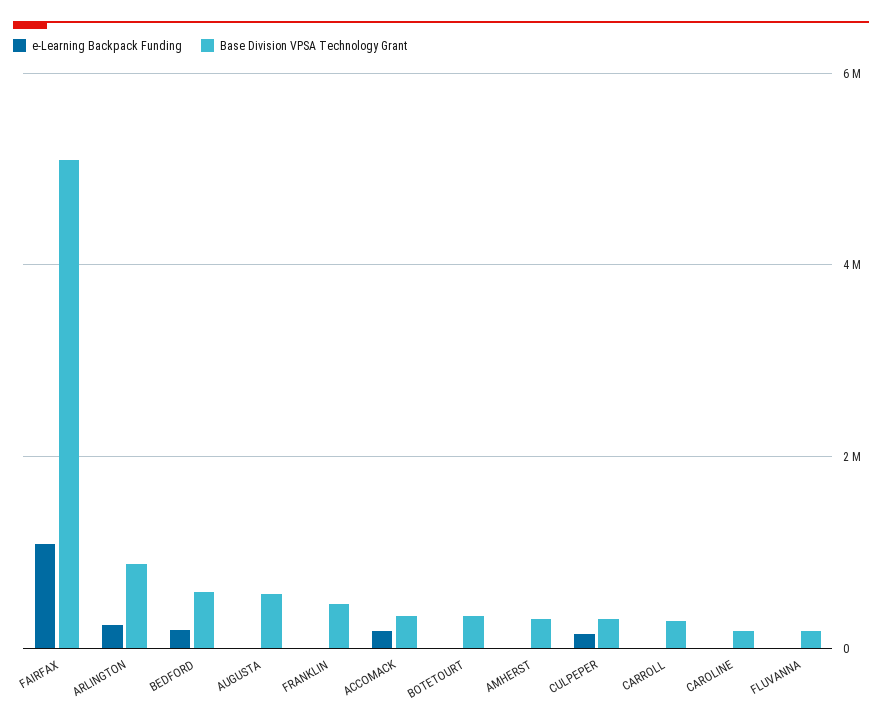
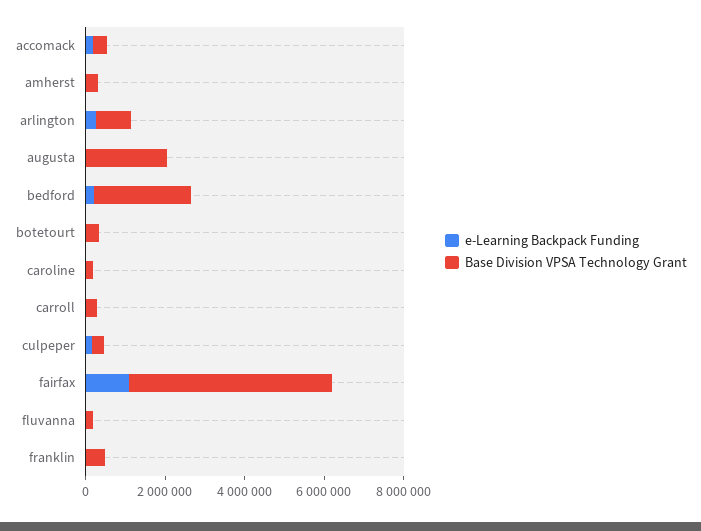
Base Division VPSA Technology Grant, BEDFORD: 600000 -> 2500000
Base Division VPSA Technology Grant, AUGUSTA: 600000 -> 2000000

